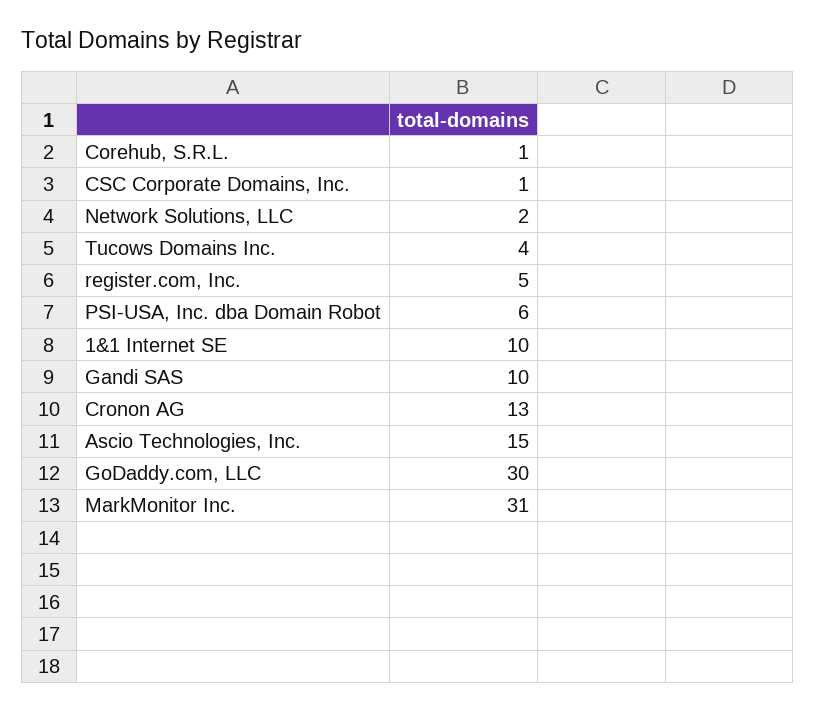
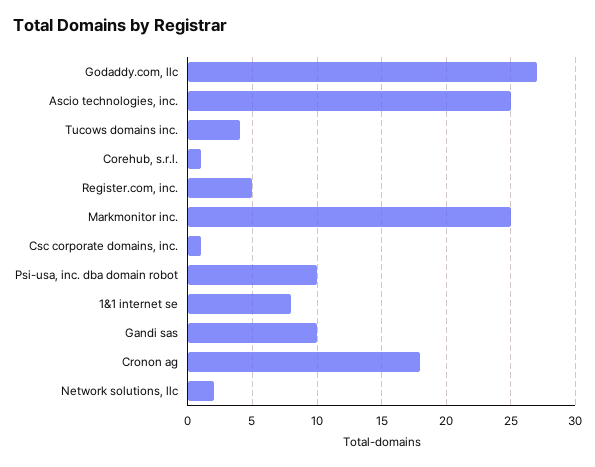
PSI-USA, Inc. dba Domain Robot: 6 -> 10
1&1 Internet SE: 10 -> 8
Cronon AG: 13 -> 18
Ascio Technologies, Inc.: 15 -> 25
GoDaddy.com, LLC: 30 -> 27
MarkMonitor Inc.: 31 -> 25

